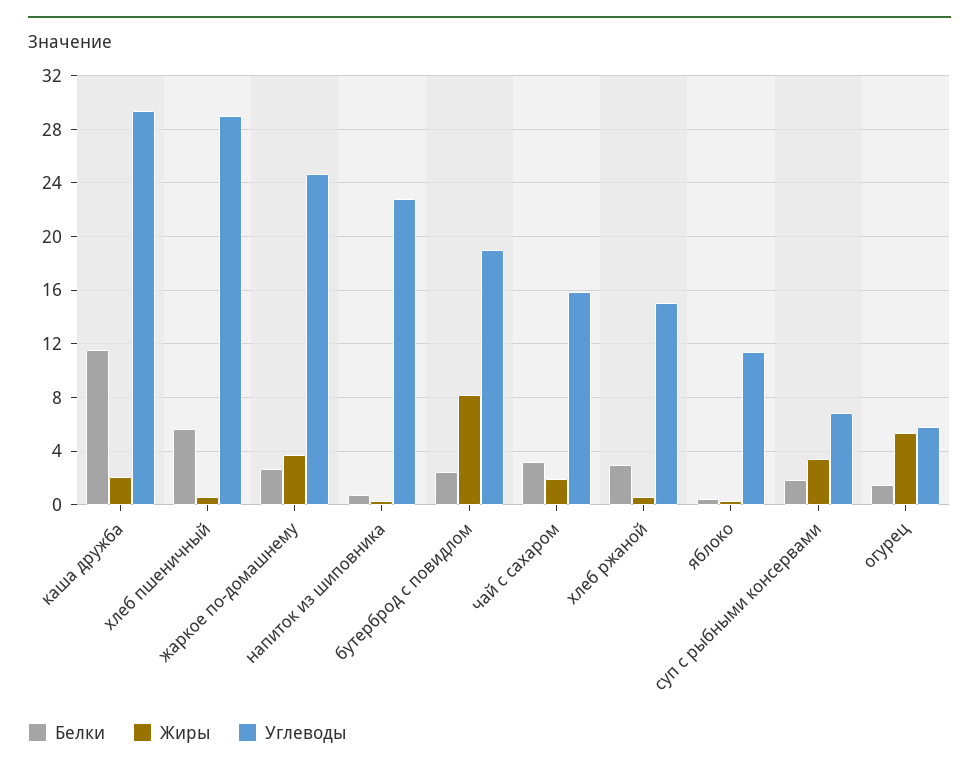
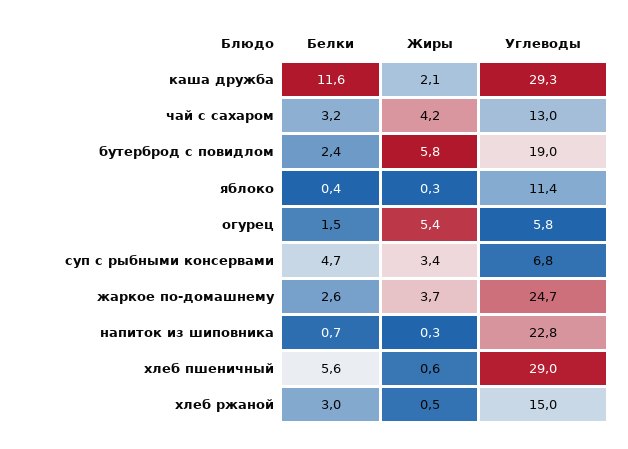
Жиры, бутерброд с повидлом: 8 -> 5.8
Жиры, чай с сахаром: 2 -> 4.2
Углеводы, чай с сахаром: 16 -> 13
Белки, суп с рыбными консервами: 2 -> 4.7

